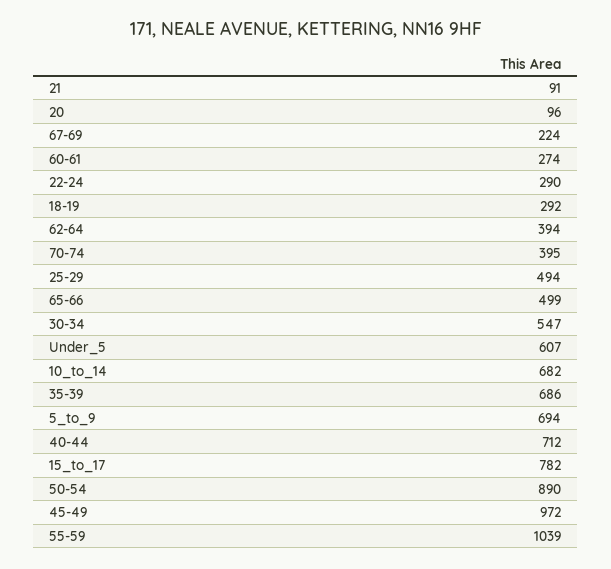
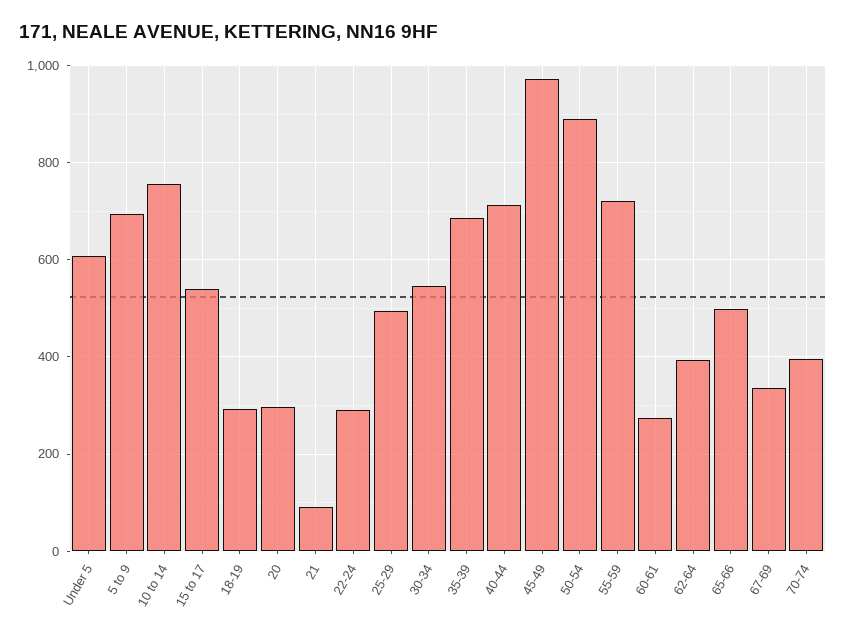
20: 96 -> 300
67-69: 224 -> 340
10_to_14: 682 -> 760
15_to_17: 782 -> 540
55-59: 1039 -> 720

